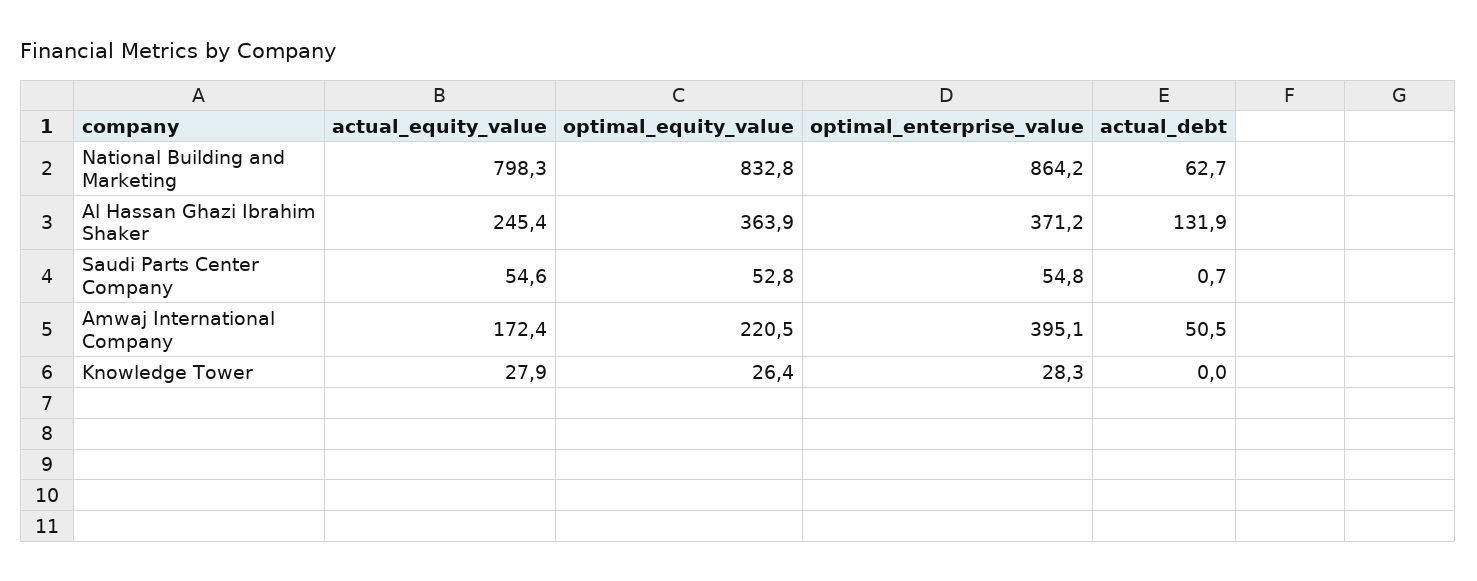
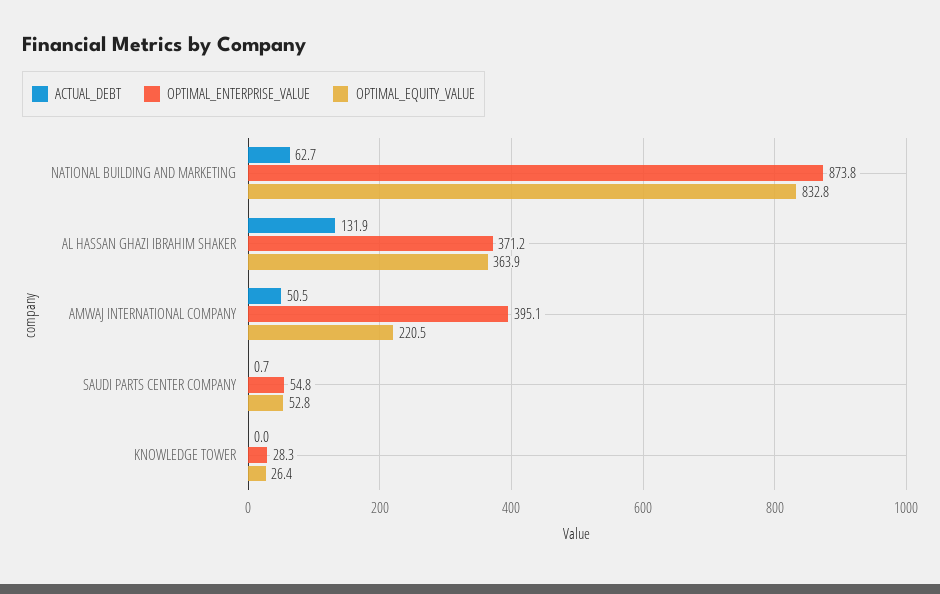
actual_equity_value, National Building and Marketing: 798.3 -> none
optimal_enterprise_value, National Building and Marketing: 864.2 -> 873.8
actual_equity_value, Al Hassan Ghazi Ibrahim Shaker: 245.4 -> none
actual_equity_value, Saudi Parts Center Company: 54.6 -> none
actual_equity_value, Amwaj International Company: 172.4 -> none
actual_equity_value, Knowledge Tower: 27.9 -> none

